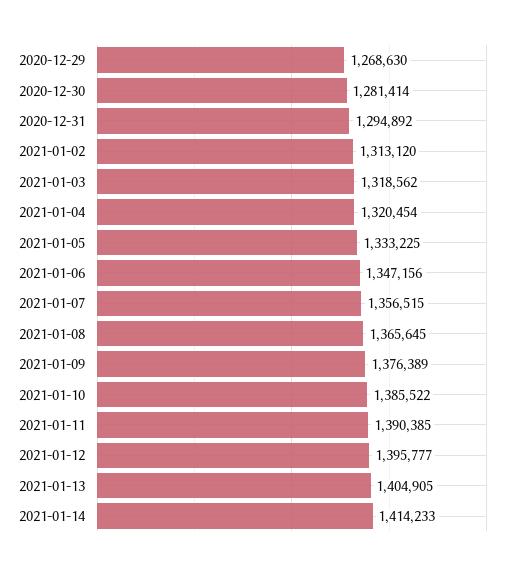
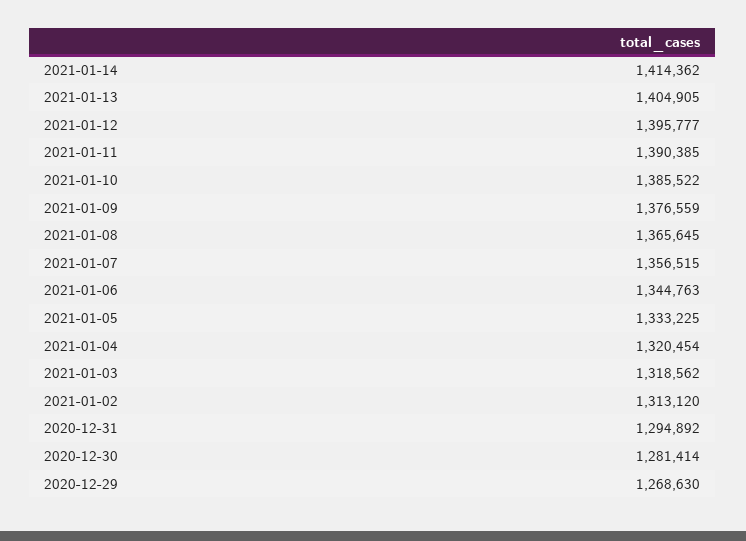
2021-01-06: 1347156 -> 1344763
2021-01-09: 1376389 -> 1376559
2021-01-14: 1414233 -> 1414362

